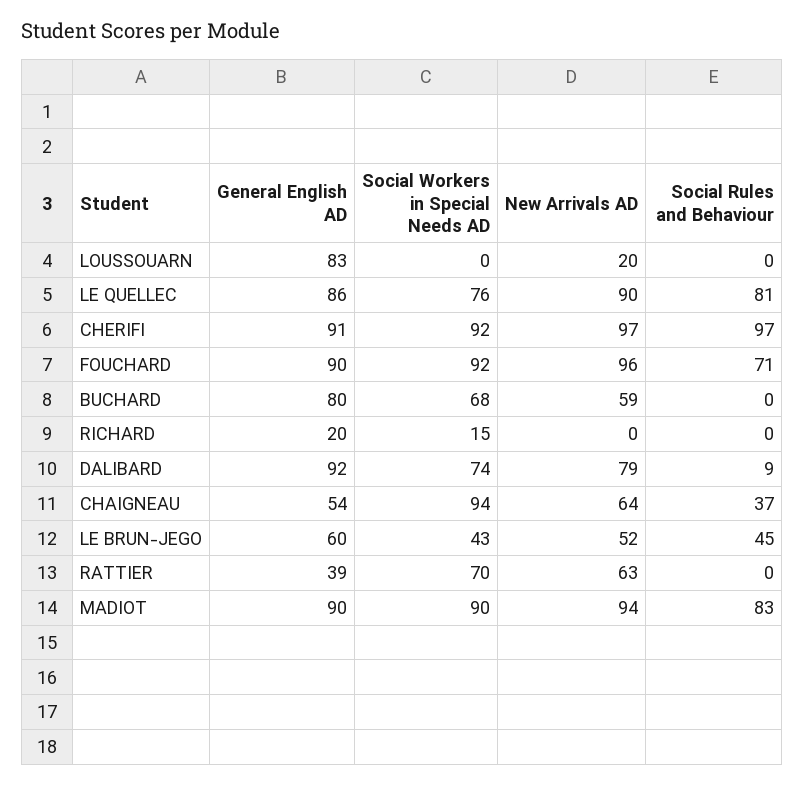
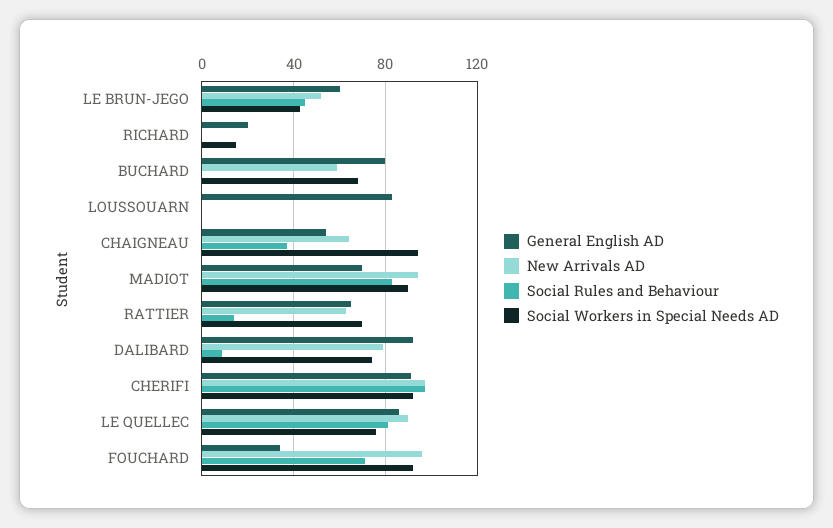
New Arrivals AD, LOUSSOUARN: 20 -> 0
General English AD, FOUCHARD: 90 -> 35
General English AD, RATTIER: 39 -> 65
Social Rules and Behaviour, RATTIER: 0 -> 15
General English AD, MADIOT: 90 -> 70

